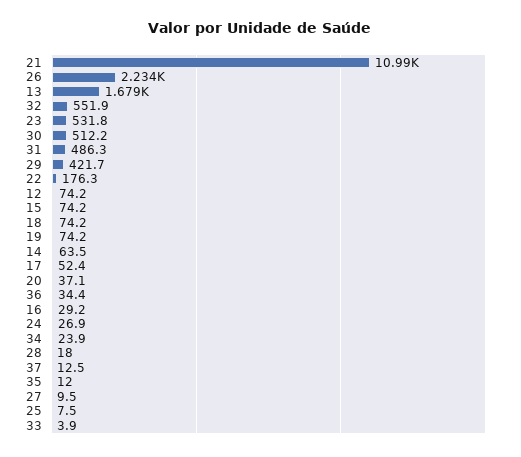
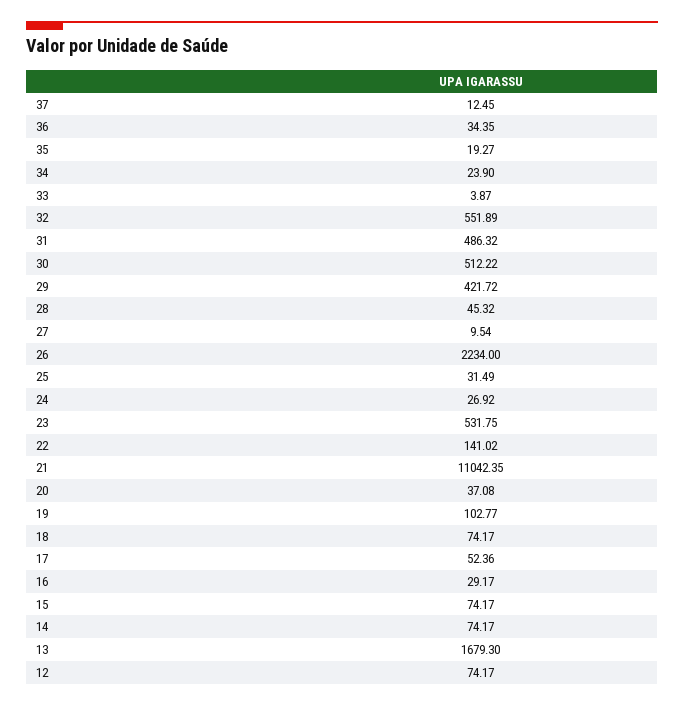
21: 10990 -> 11042.35
22: 176.3 -> 141.02
19: 74.2 -> 102.77
14: 63.5 -> 74.17
28: 18 -> 45.32
35: 12 -> 19.27
25: 7.5 -> 31.49

